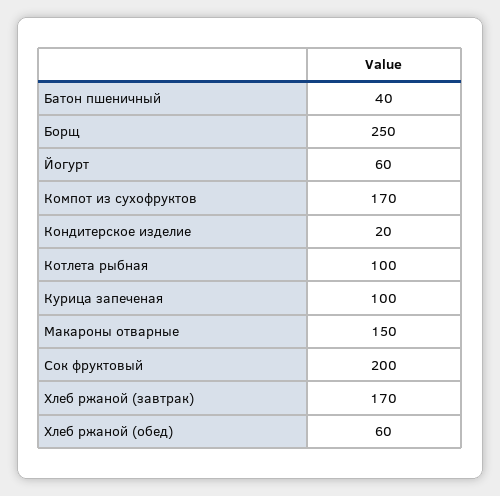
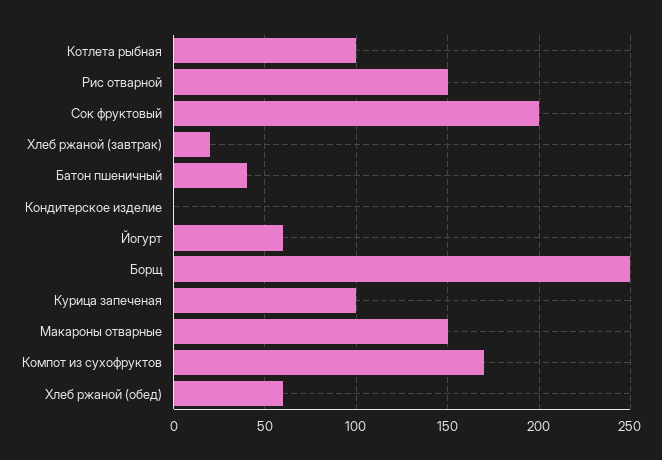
Кондитерское изделие: 20 -> 0
Хлеб ржаной (завтрак): 170 -> 20
Рис отварной: none -> 150

